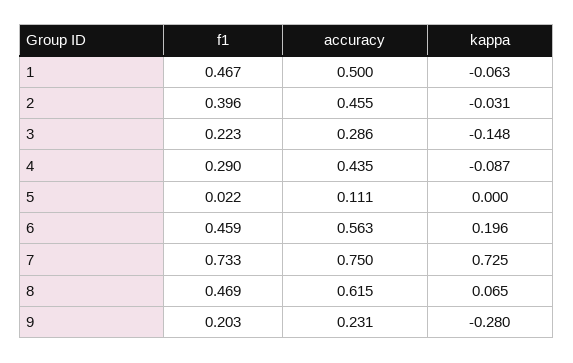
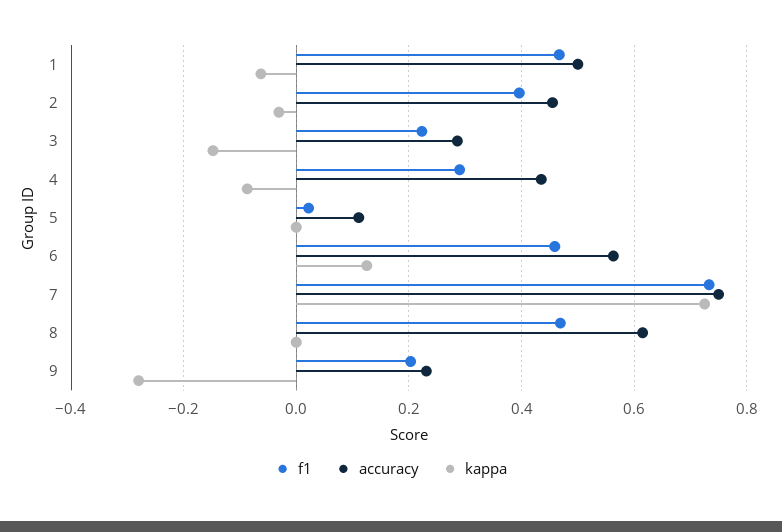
kappa, 6: 0.196 -> 0.12
kappa, 8: 0.065 -> 0

